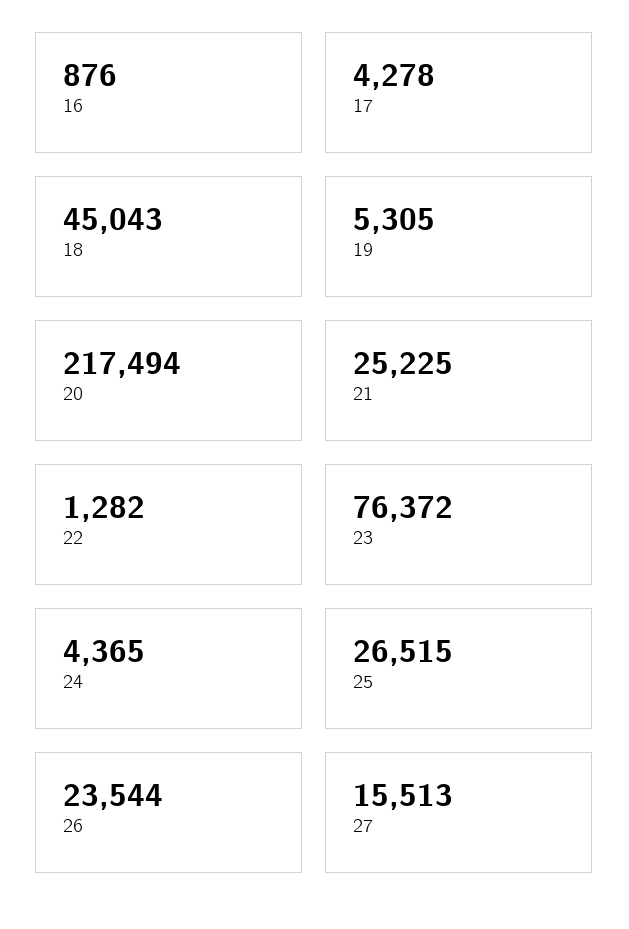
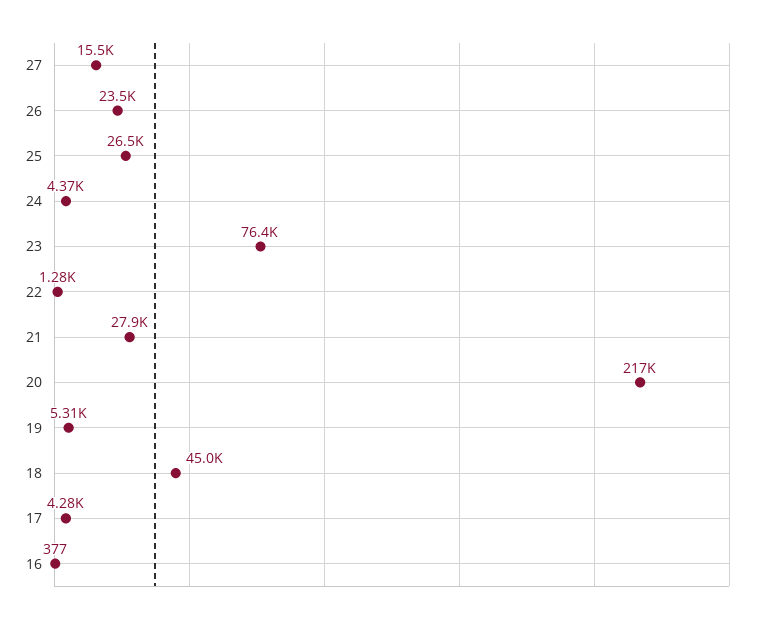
16: 876 -> 377
21: 25225 -> 27900

